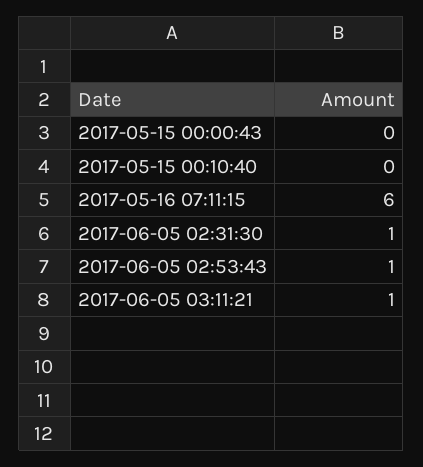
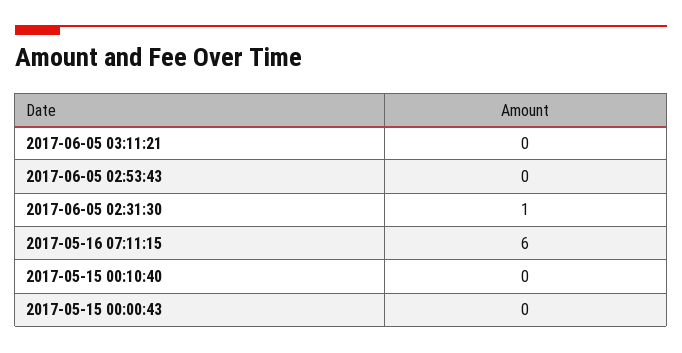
2017-06-05 02:53:43: 1 -> 0
2017-06-05 03:11:21: 1 -> 0

